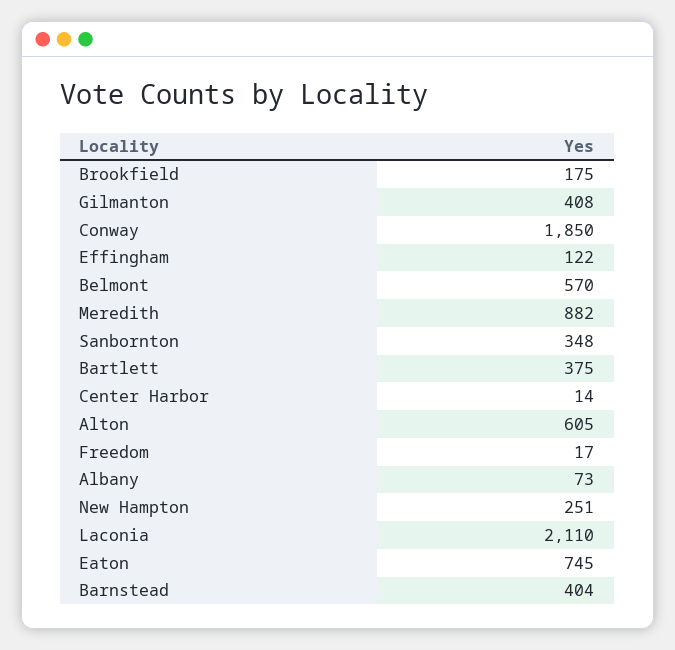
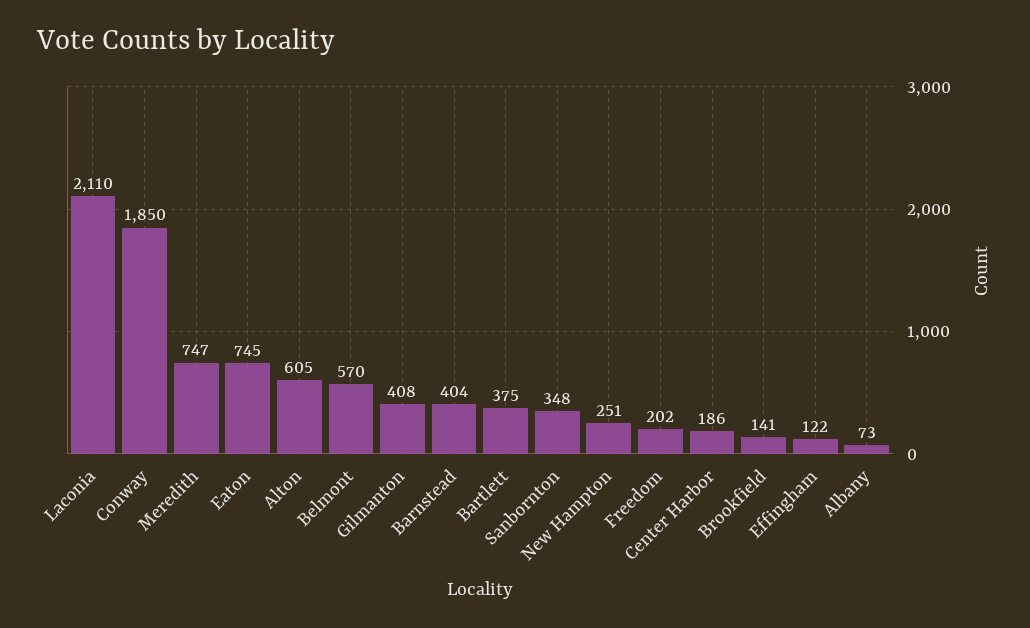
Brookfield: 175 -> 141
Meredith: 882 -> 747
Center Harbor: 14 -> 186
Freedom: 17 -> 202

